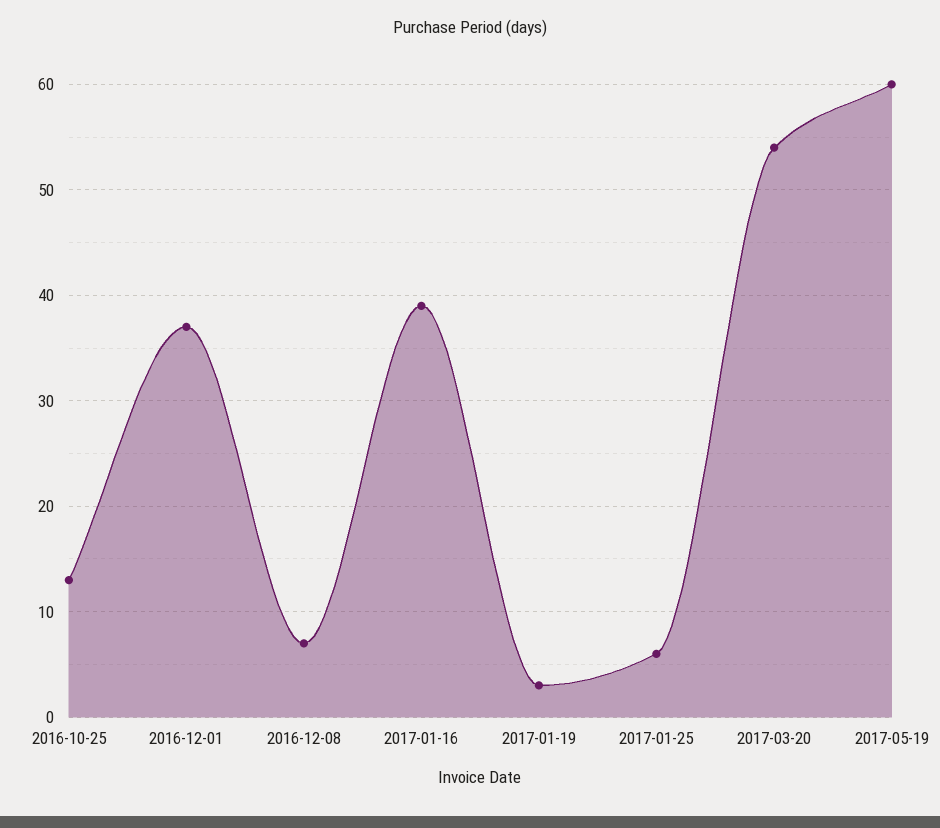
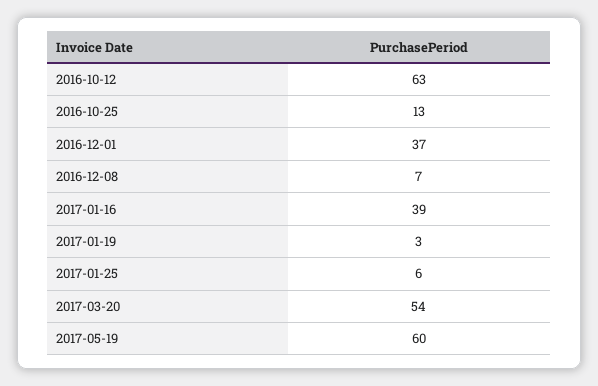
2016-10-12: none -> 63

